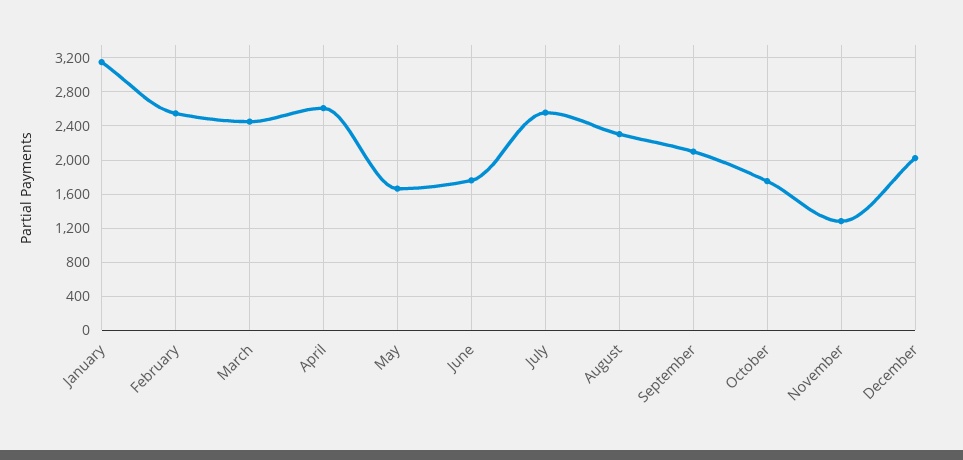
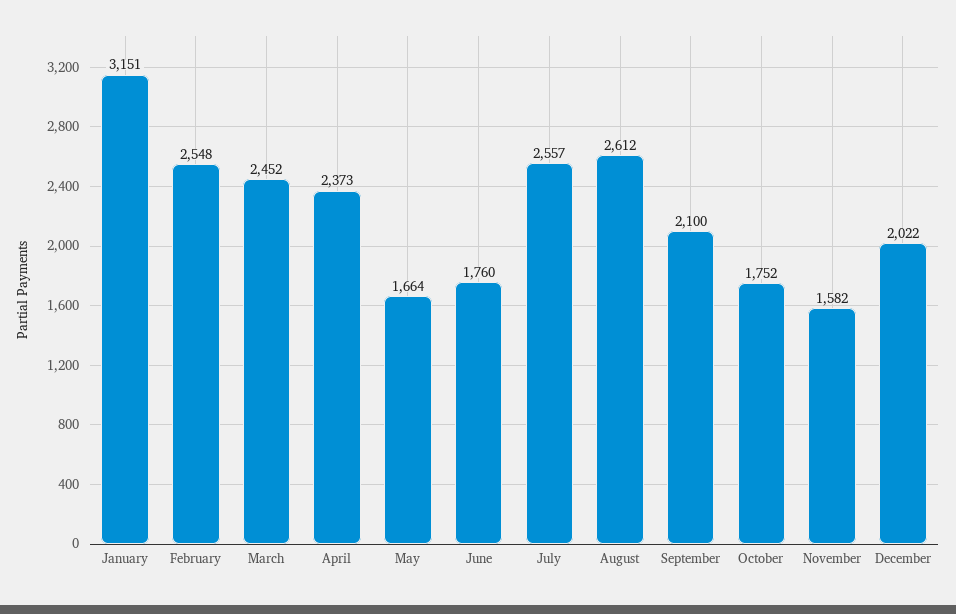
April: 2600 -> 2373
August: 2300 -> 2612
November: 1300 -> 1582

